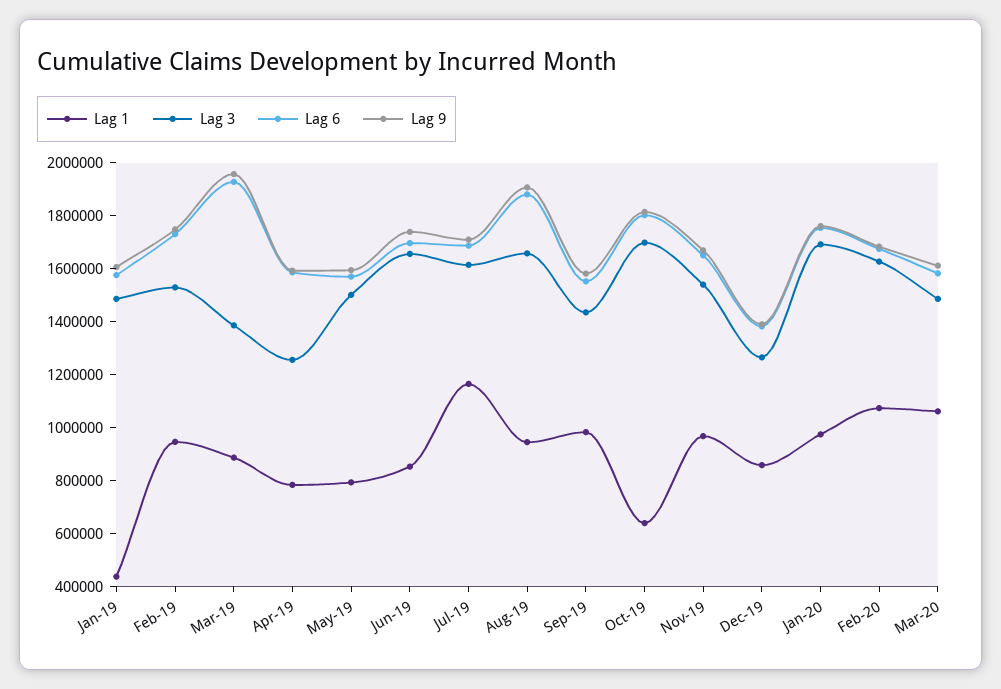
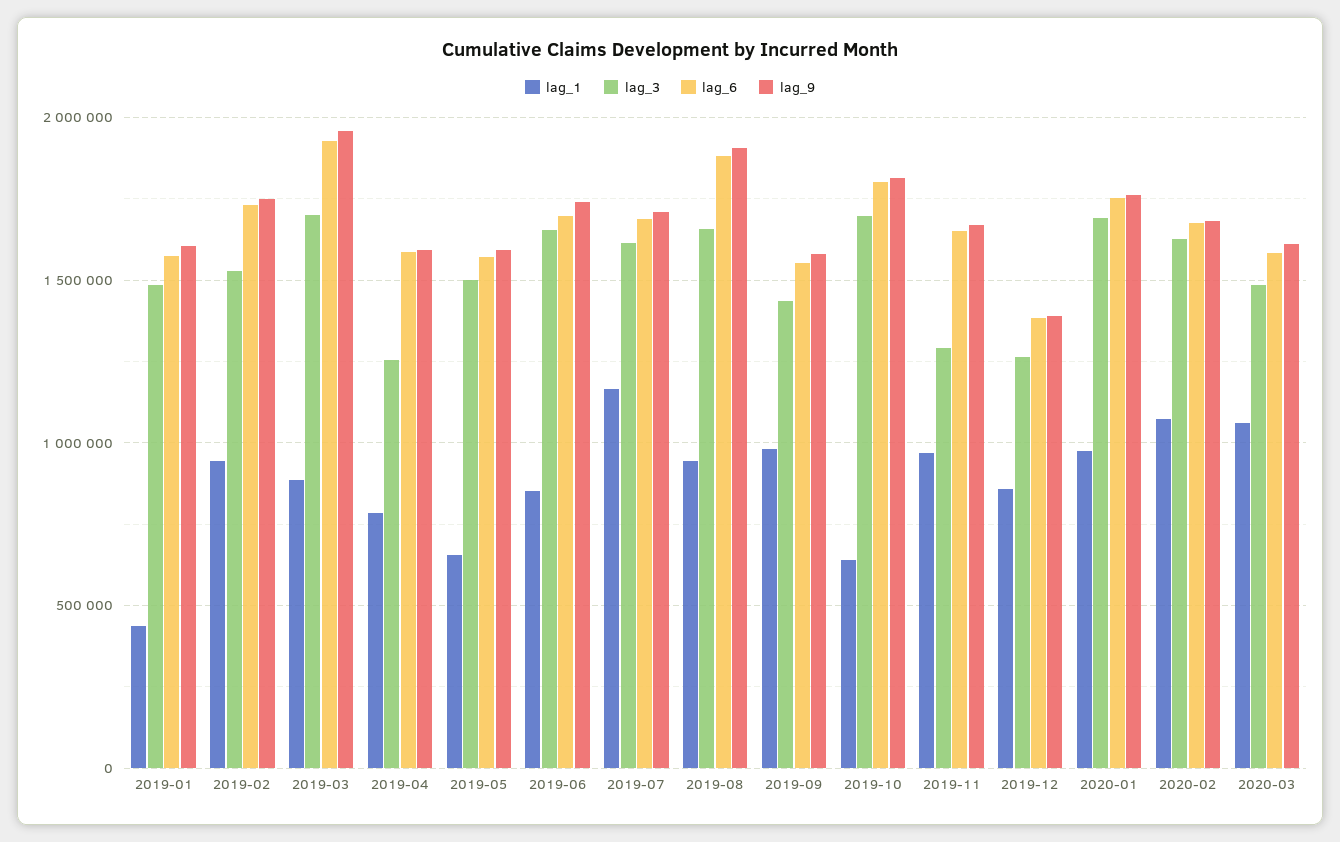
Lag 3, Mar-19: 1400000 -> 1700000
Lag 1, May-19: 800000 -> 650000
Lag 3, Nov-19: 1550000 -> 1300000

